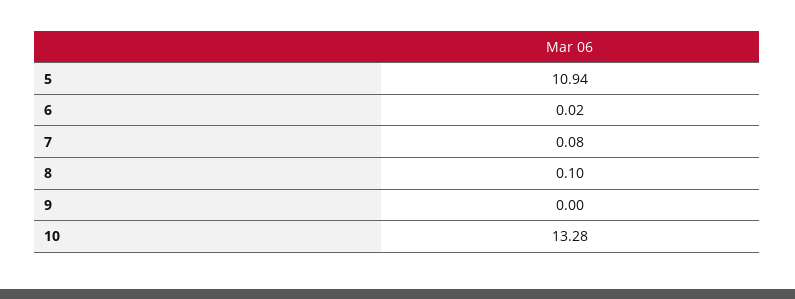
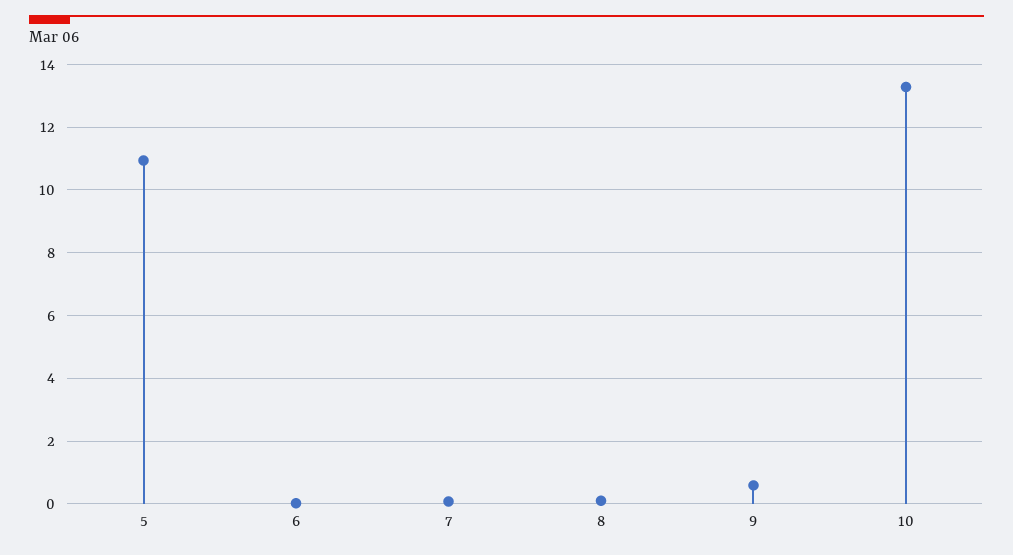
9: 0 -> 0.6

